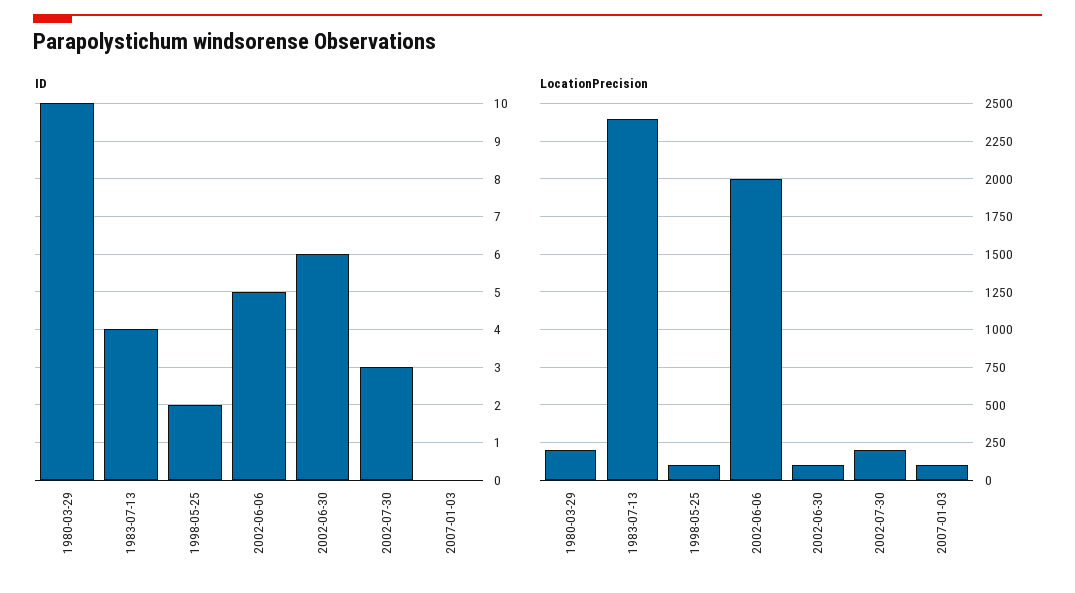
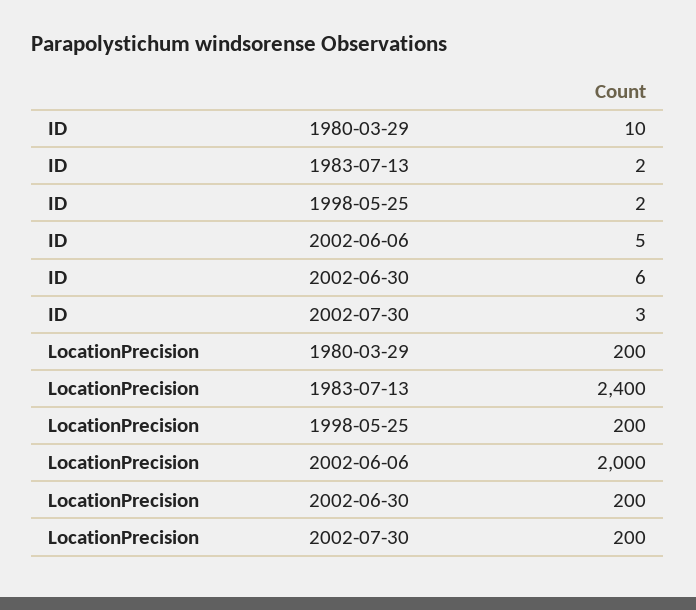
ID, 1983-07-13: 4 -> 2
ID, 2007-01-03: 0 -> none
LocationPrecision, 1998-05-25: 100 -> 200
LocationPrecision, 2002-06-30: 100 -> 200
LocationPrecision, 2007-01-03: 100 -> none

